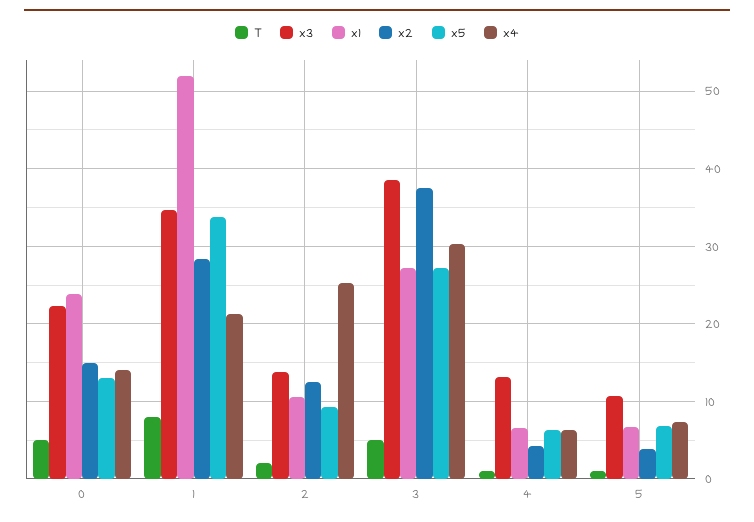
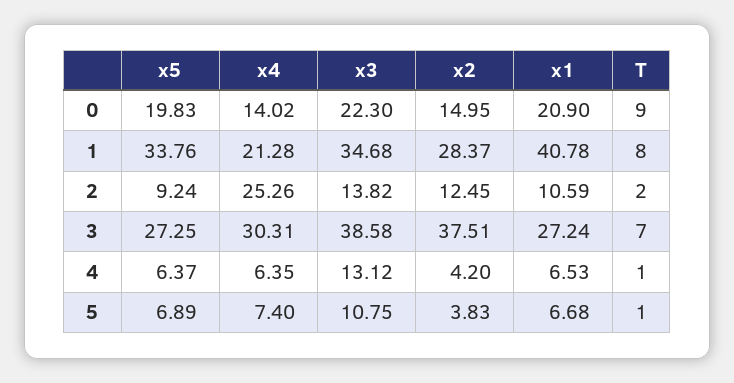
T, 0: 5 -> 9
x1, 0: 24 -> 20.9
x5, 0: 13 -> 19.83
x1, 1: 52 -> 40.78
T, 3: 5 -> 7

